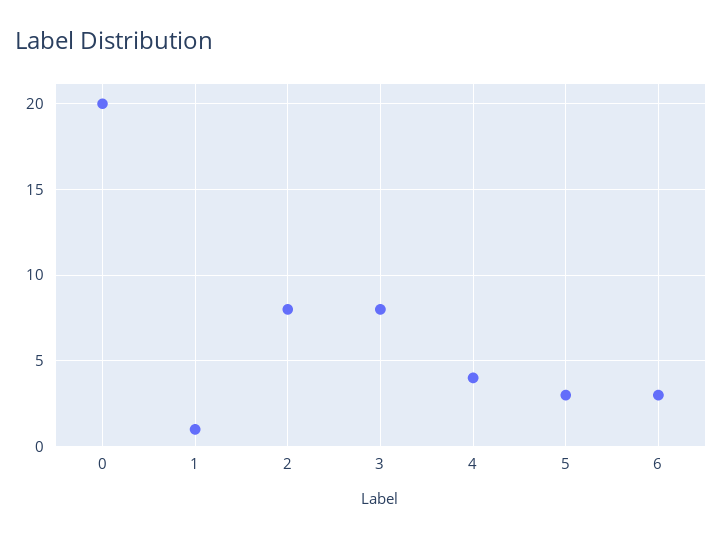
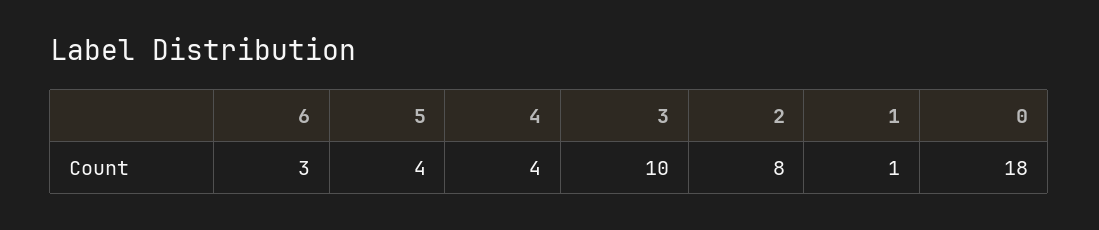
0: 20 -> 18
3: 8 -> 10
5: 3 -> 4

